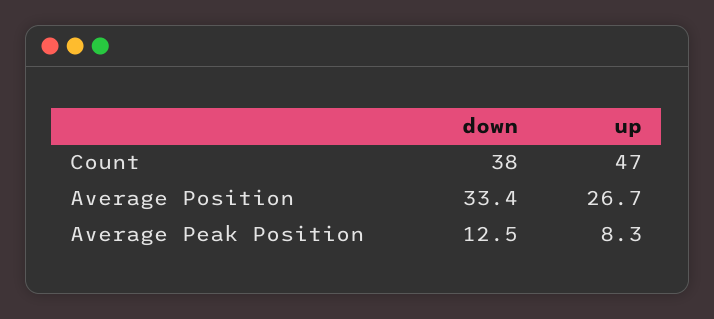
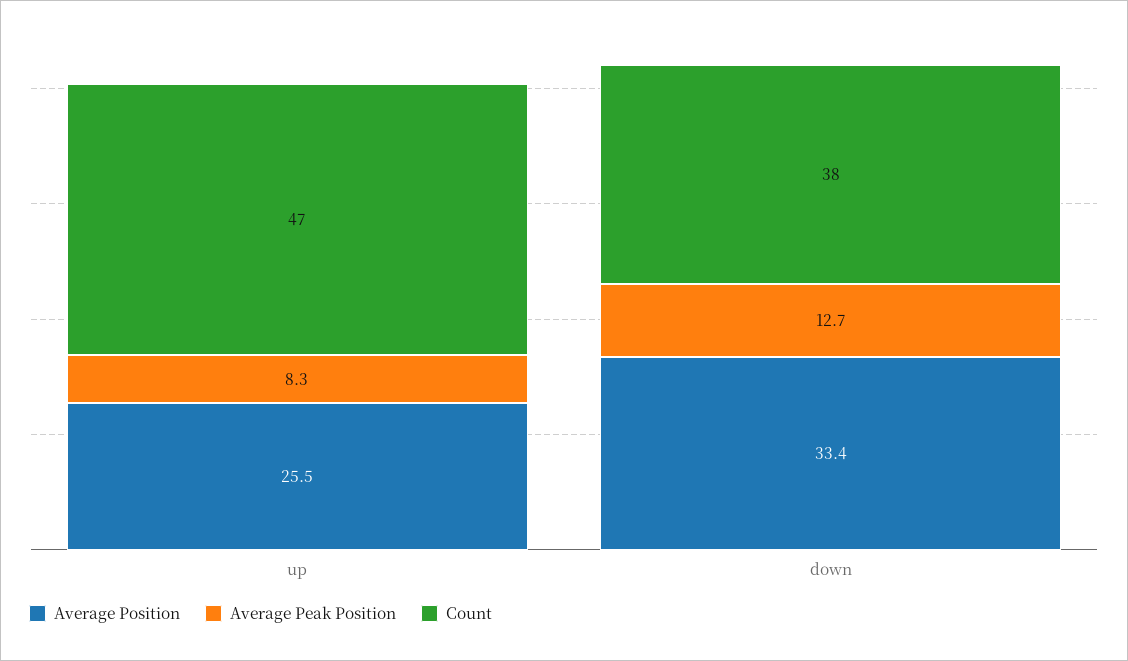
Average Position, up: 26.7 -> 25.5
Average Peak Position, down: 12.5 -> 12.7

